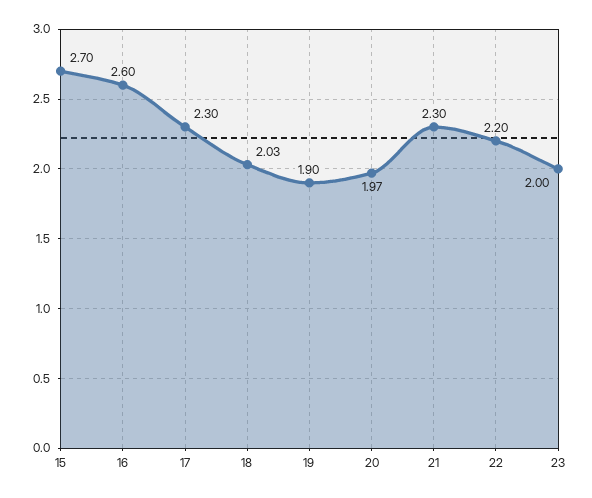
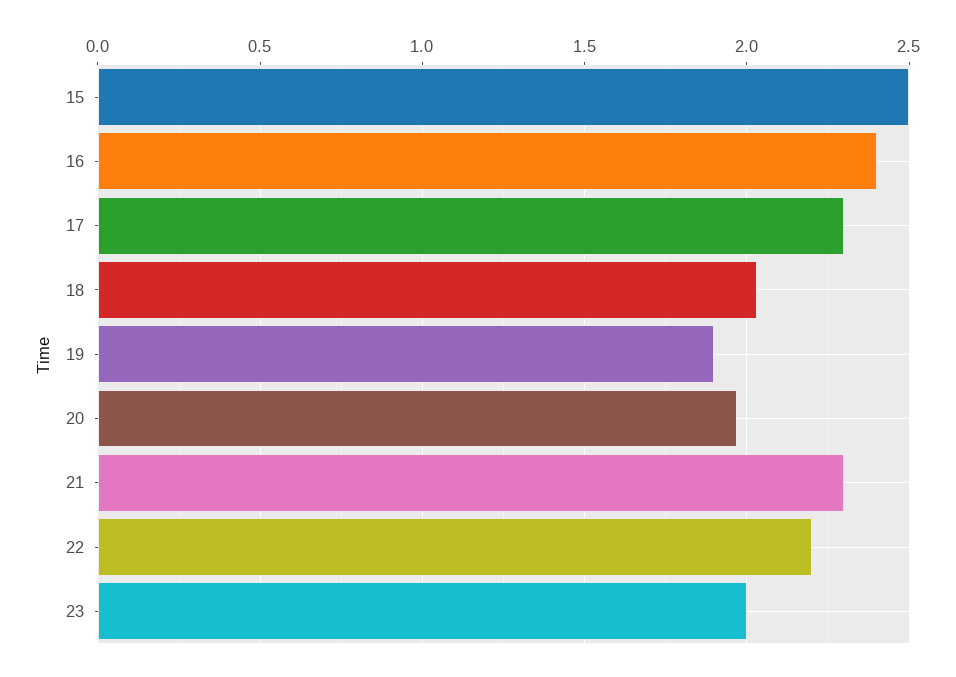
15: 2.7 -> 2.5
16: 2.6 -> 2.4

